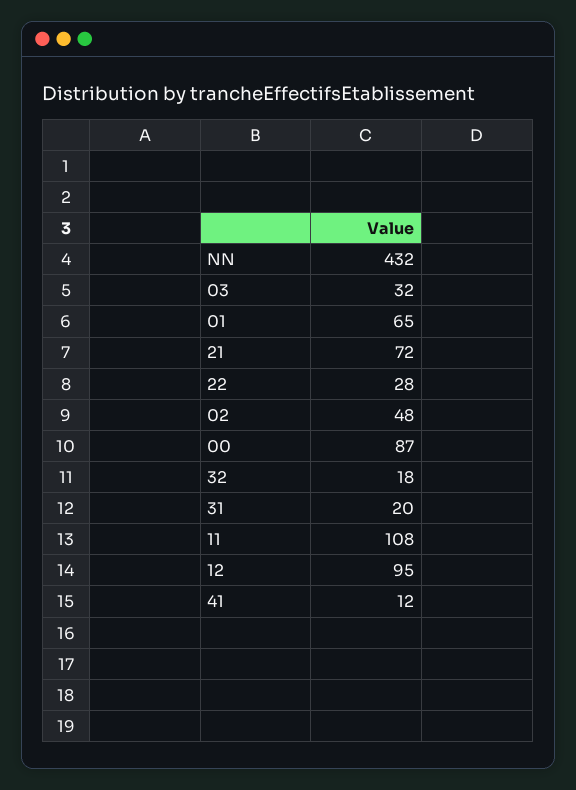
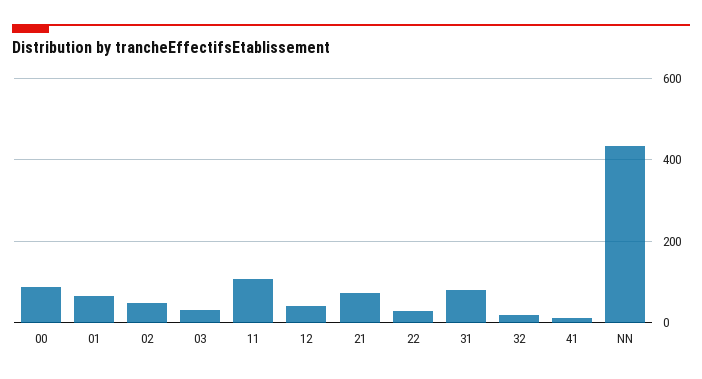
31: 20 -> 80
12: 95 -> 40

